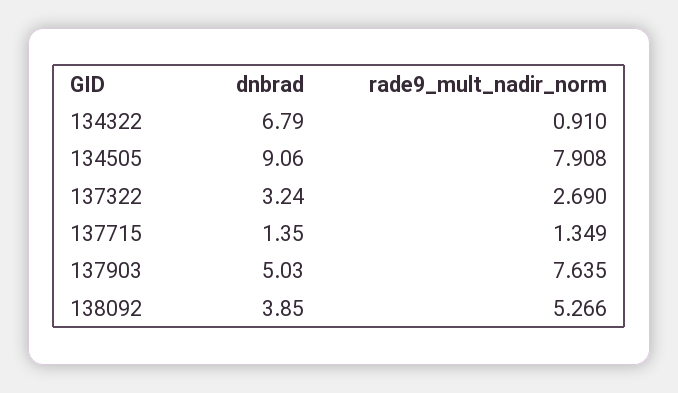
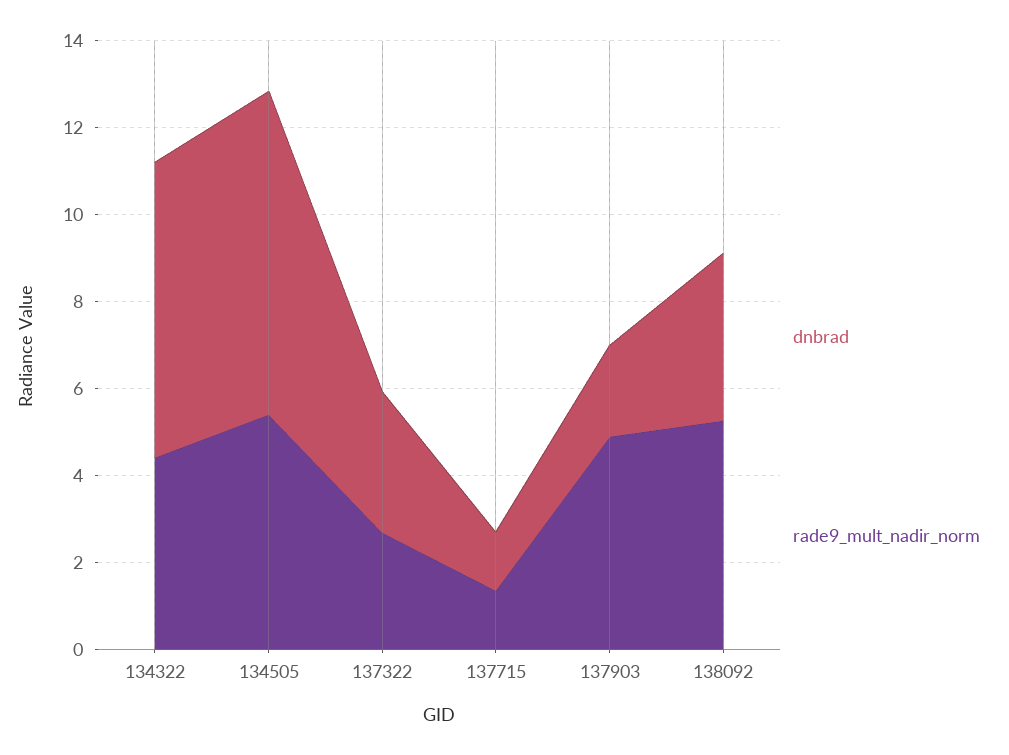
rade9_mult_nadir_norm, 134322: 0.91 -> 4.5
dnbrad, 134505: 9.06 -> 7.5
rade9_mult_nadir_norm, 134505: 7.908 -> 5.5
dnbrad, 137903: 5.03 -> 2
rade9_mult_nadir_norm, 137903: 7.635 -> 5

